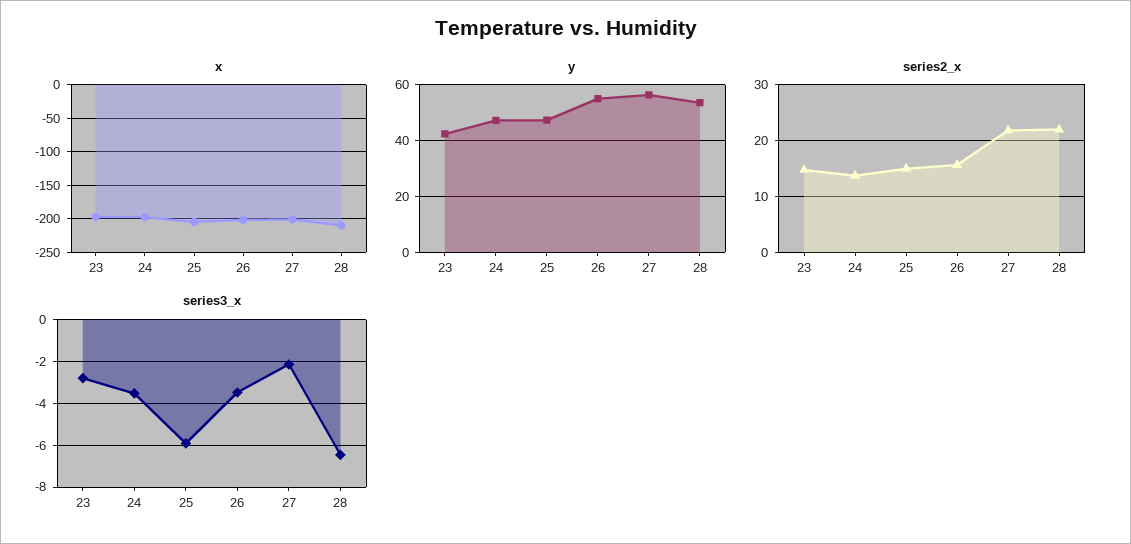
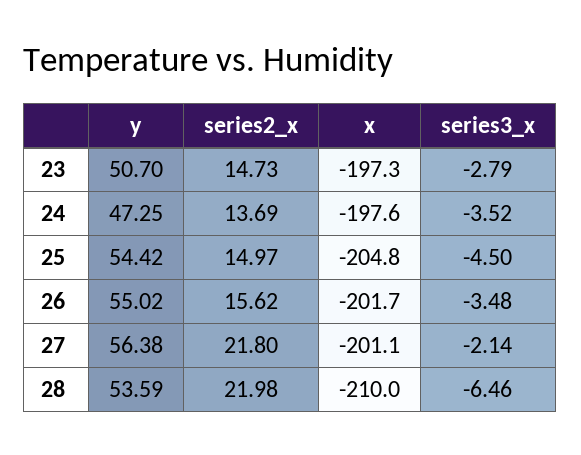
y, 23: 42.5 -> 50.7
y, 25: 47.5 -> 54.42
series3_x, 25: -6 -> -4.5

